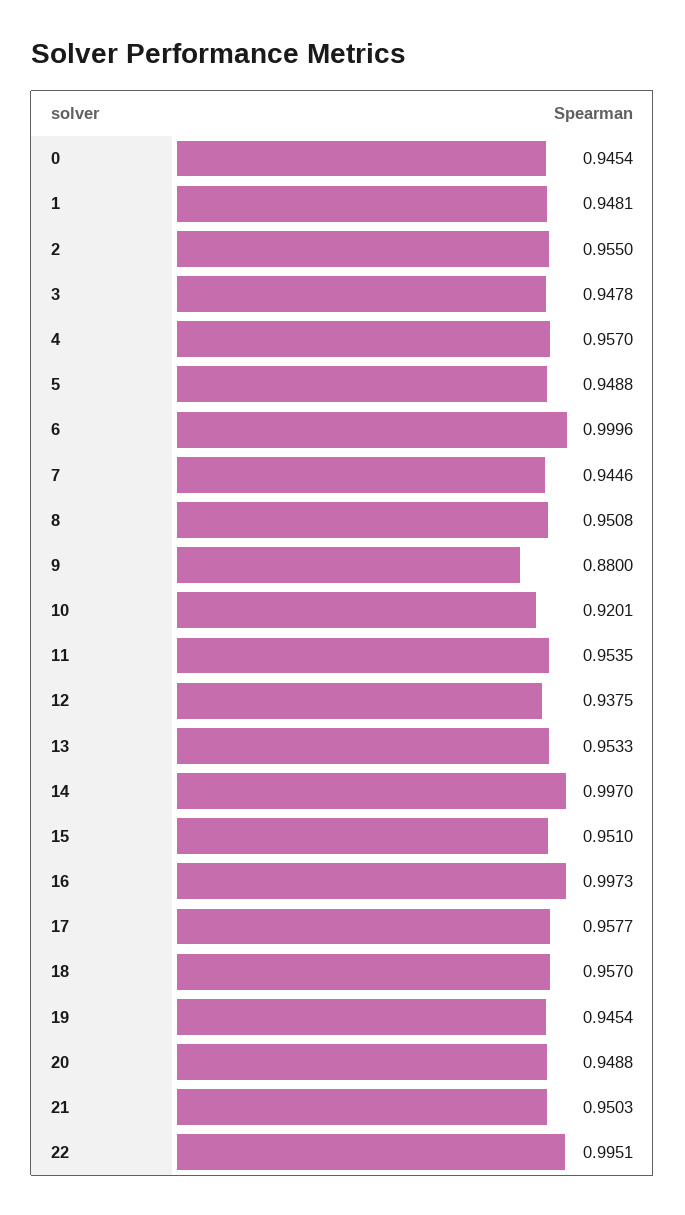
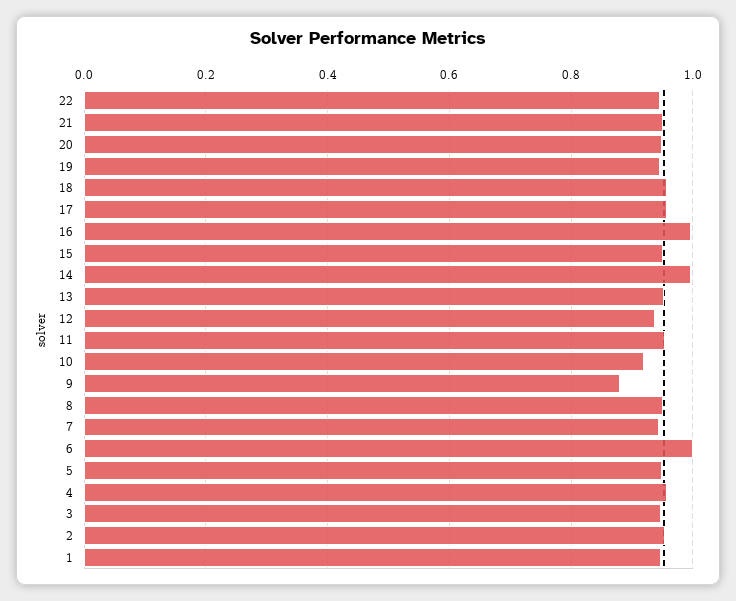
0: 0.9454 -> none
22: 0.9951 -> 0.94

